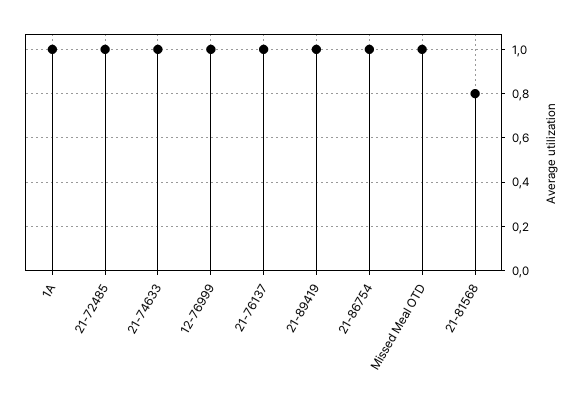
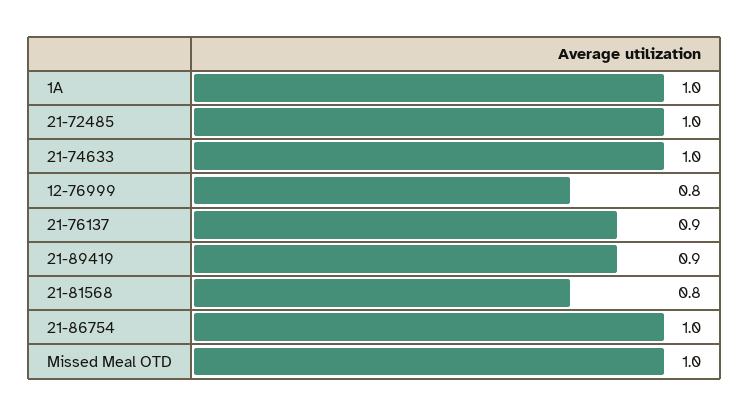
12-76999: 1 -> 0.8
21-76137: 1 -> 0.9
21-89419: 1 -> 0.9

